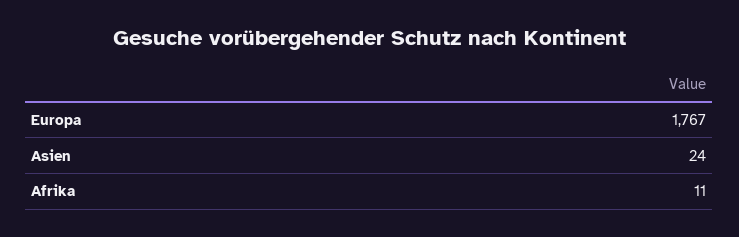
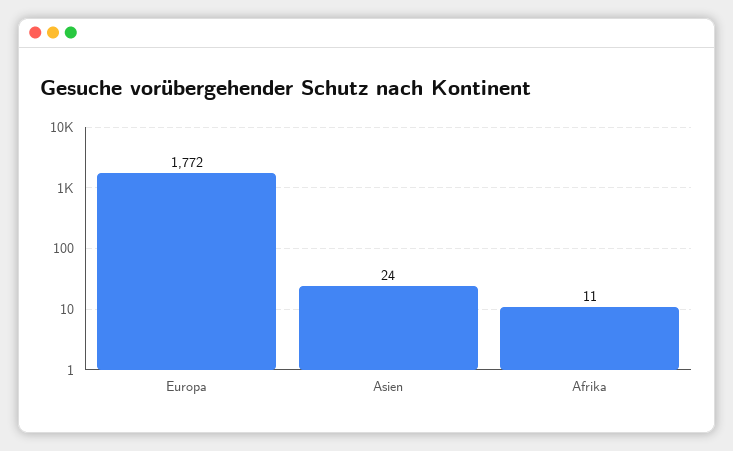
Europa: 1767 -> 1772

